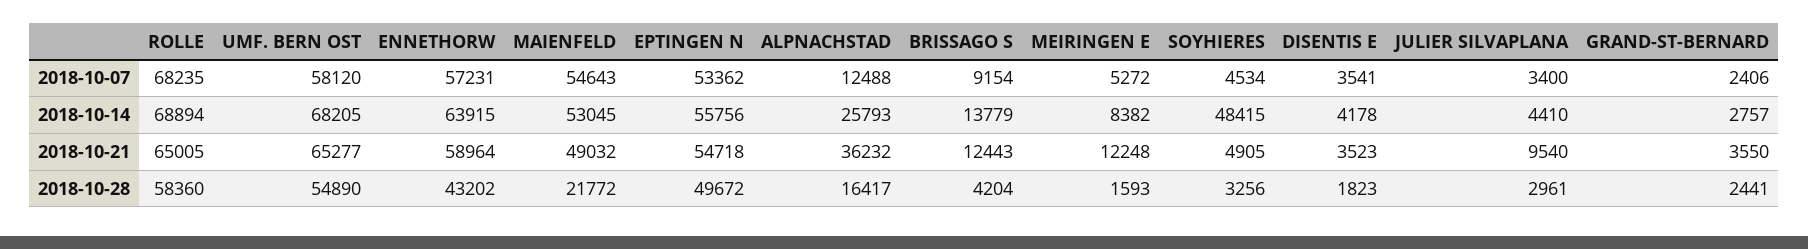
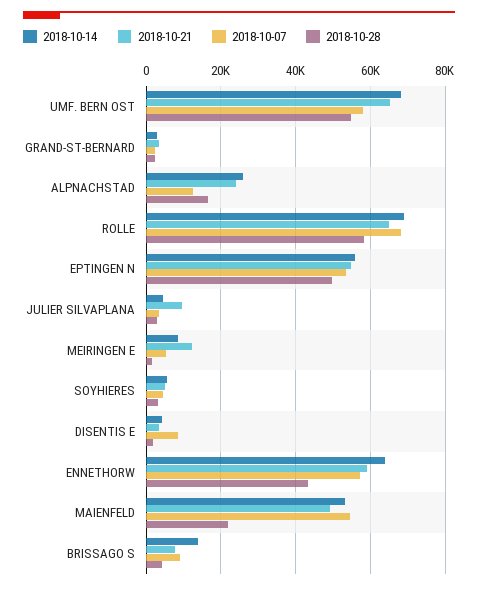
2018-10-07, DISENTIS E: 3541 -> 8000
2018-10-14, SOYHIERES: 48415 -> 6000
2018-10-21, ALPNACHSTAD: 36232 -> 24000
2018-10-21, BRISSAGO S: 12443 -> 8000

